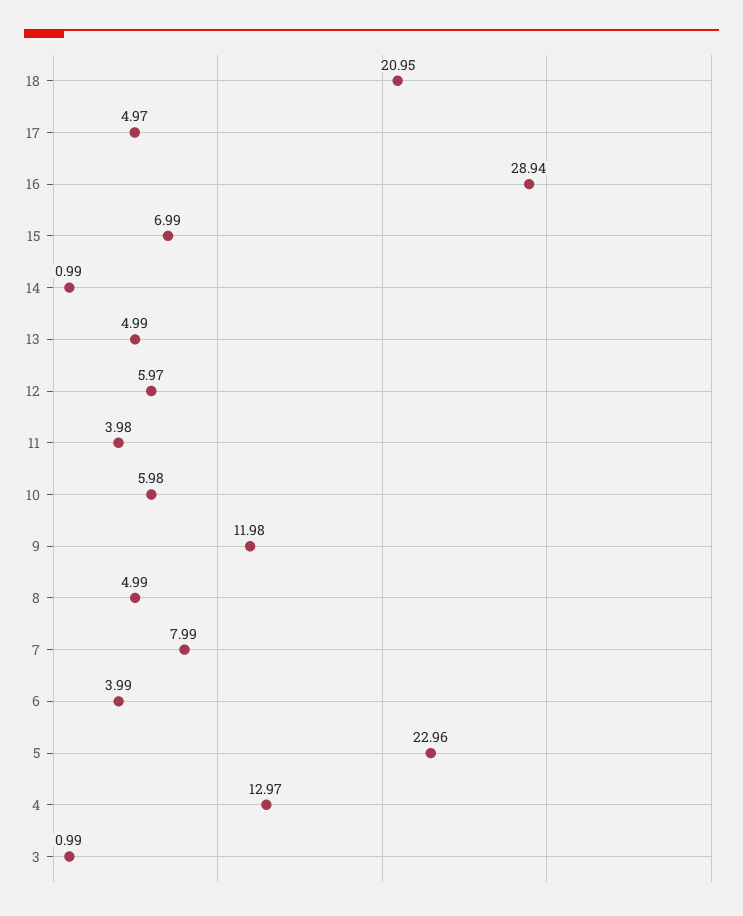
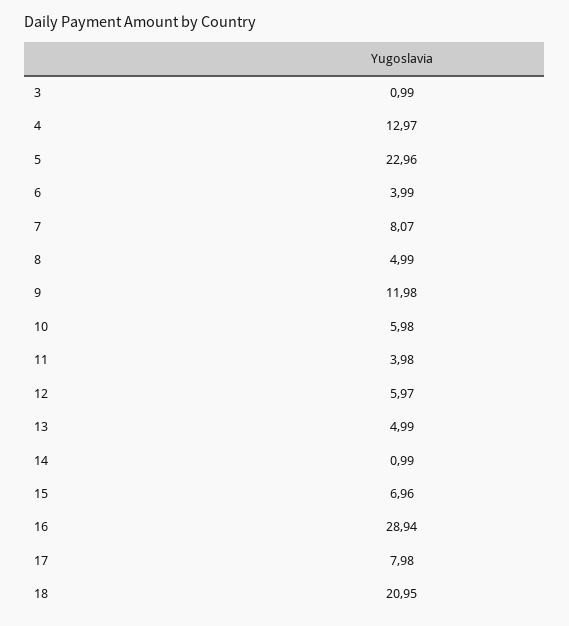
17: 4.97 -> 7.98
15: 6.99 -> 6.96
7: 7.99 -> 8.07

